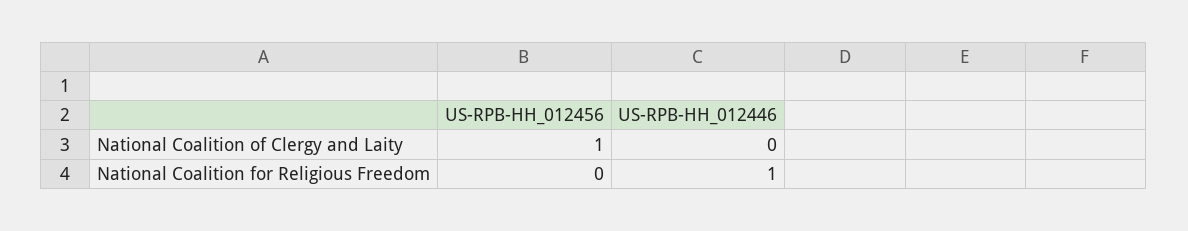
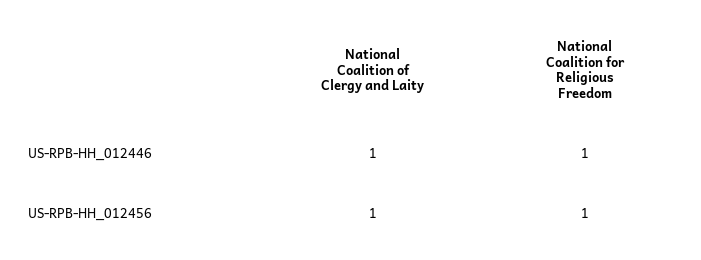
US-RPB-HH_012446, National Coalition of Clergy and Laity: 0 -> 1
US-RPB-HH_012456, National Coalition for Religious Freedom: 0 -> 1

